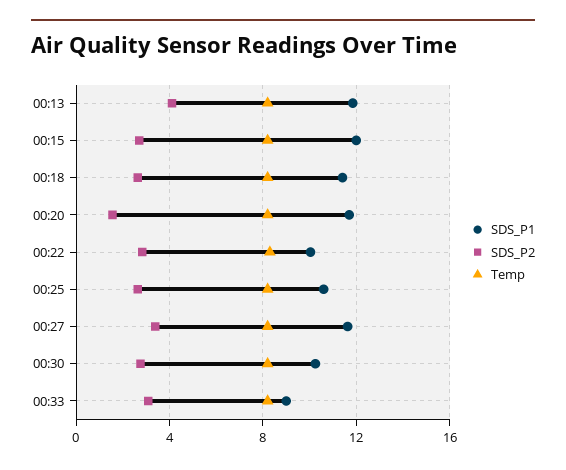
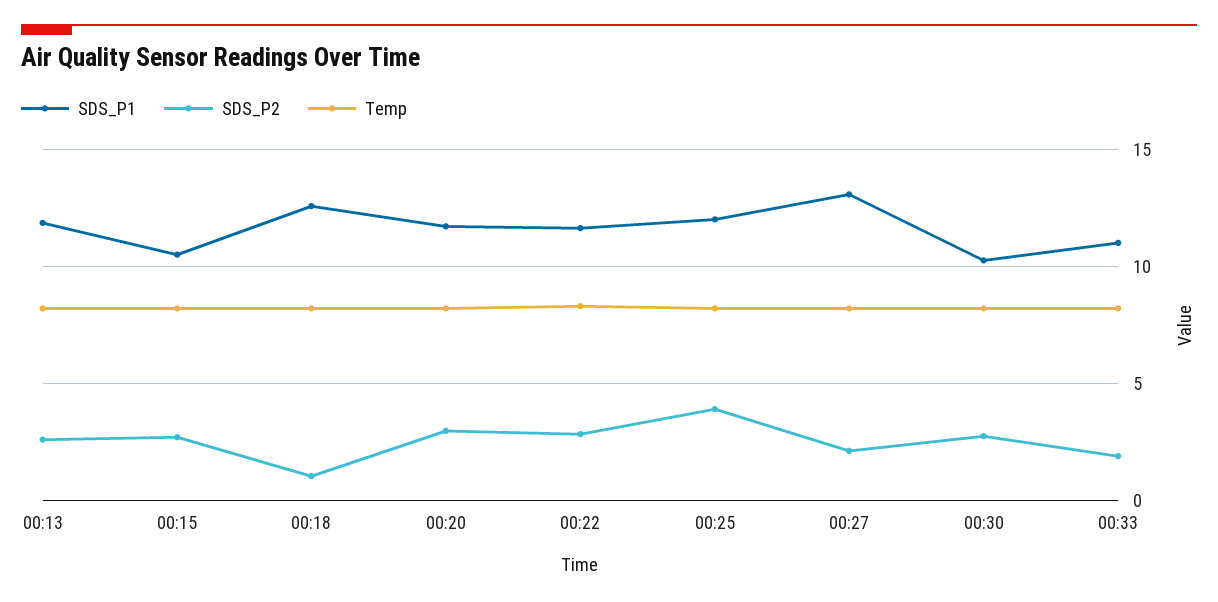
SDS_P2, 00:13: 4 -> 2.5
SDS_P1, 00:15: 12 -> 10.5
SDS_P1, 00:18: 11.5 -> 12.5
SDS_P2, 00:18: 2.5 -> 1
SDS_P2, 00:20: 1.5 -> 3
SDS_P1, 00:22: 10 -> 11.5
SDS_P1, 00:25: 10.5 -> 12
SDS_P2, 00:25: 2.5 -> 4
SDS_P1, 00:27: 11.5 -> 13
SDS_P2, 00:27: 3.5 -> 2
SDS_P1, 00:33: 9 -> 11
SDS_P2, 00:33: 3 -> 2

